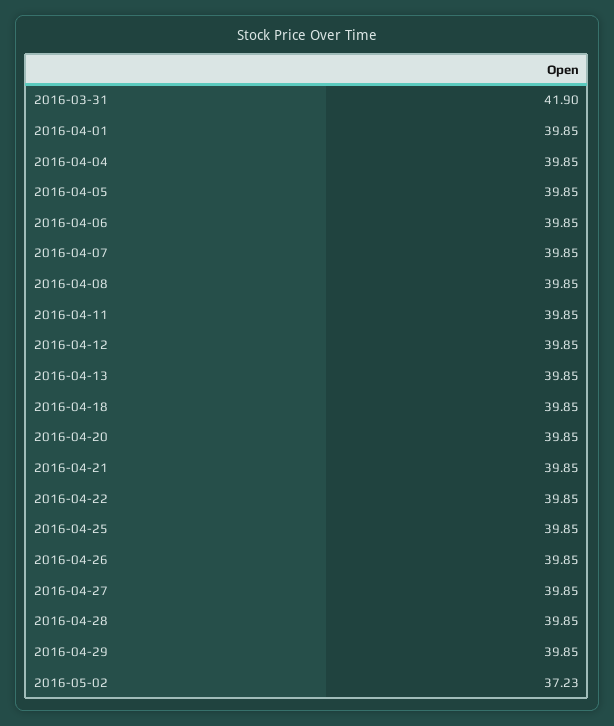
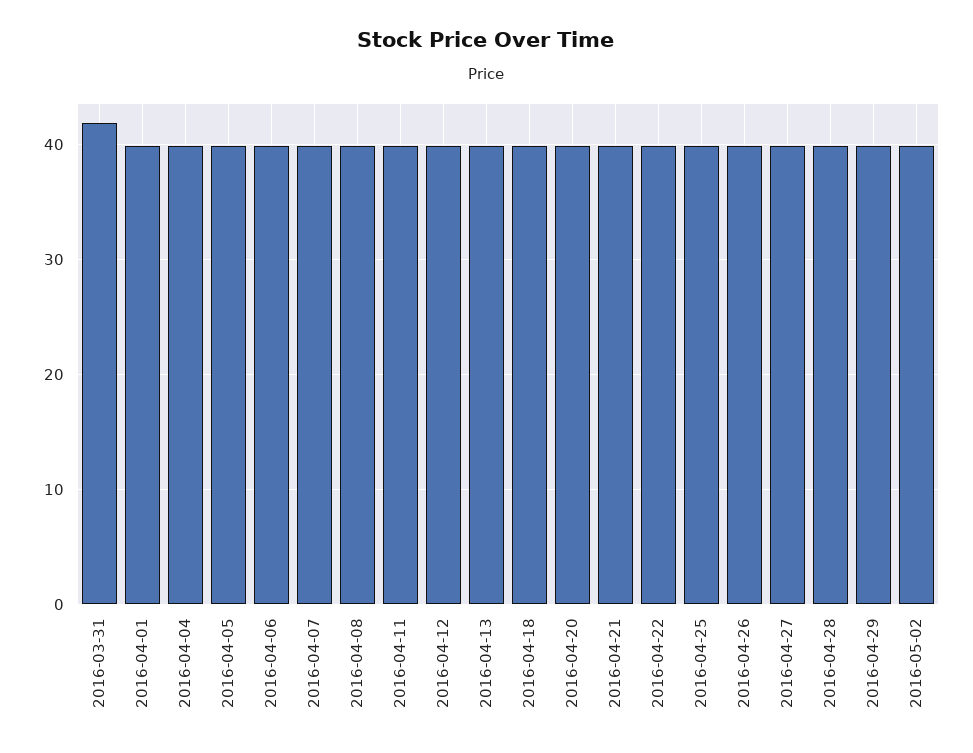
2016-05-02: 37.23 -> 40

